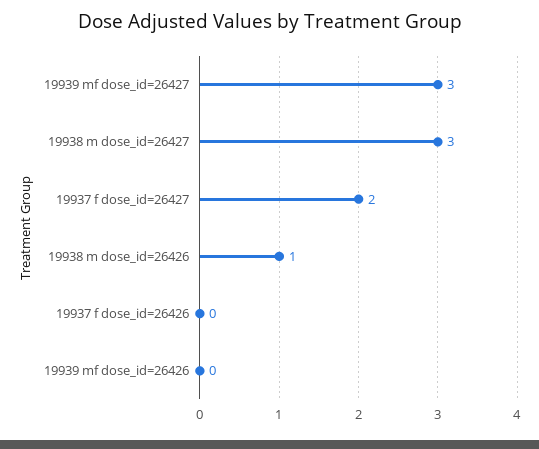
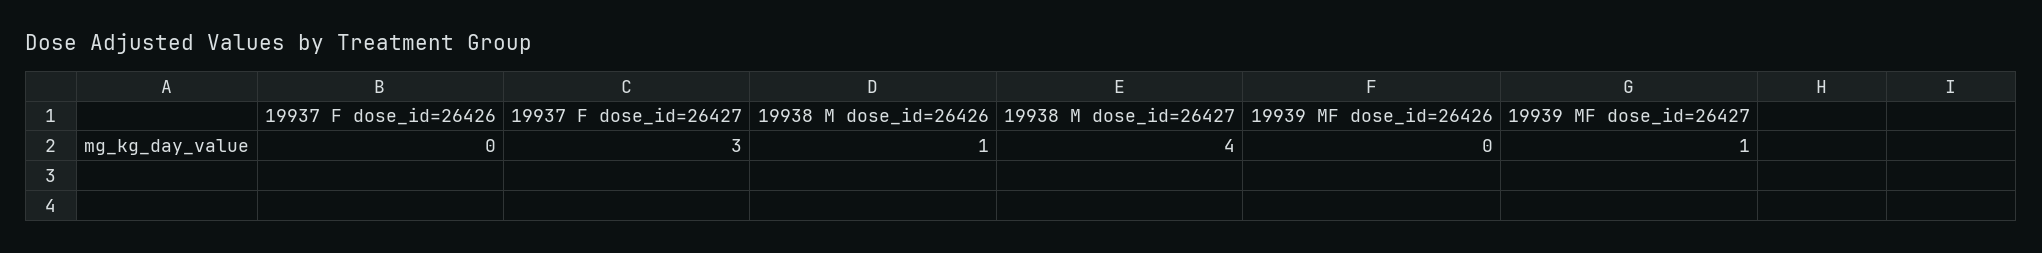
19939 mf dose_id=26427: 3 -> 1
19938 m dose_id=26427: 3 -> 4
19937 f dose_id=26427: 2 -> 3

